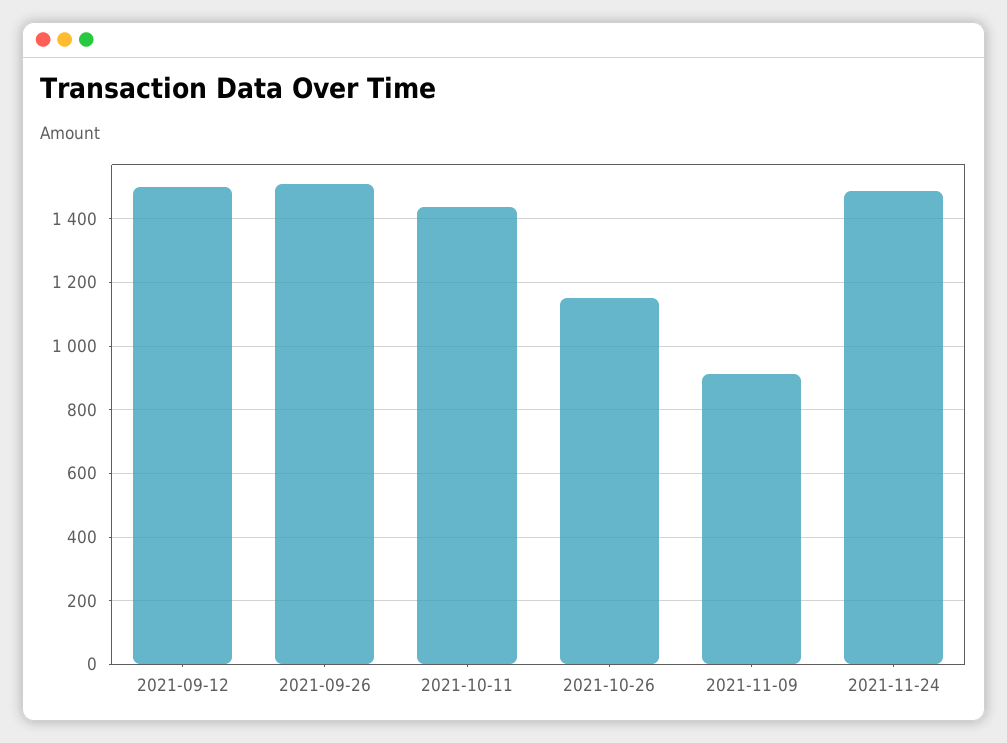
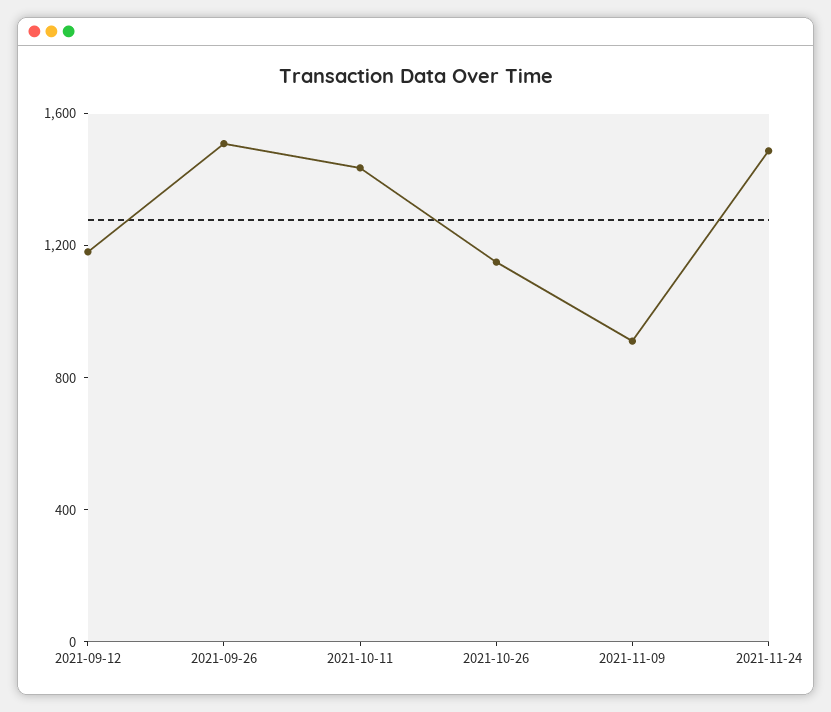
2021-09-12: 1500 -> 1200

